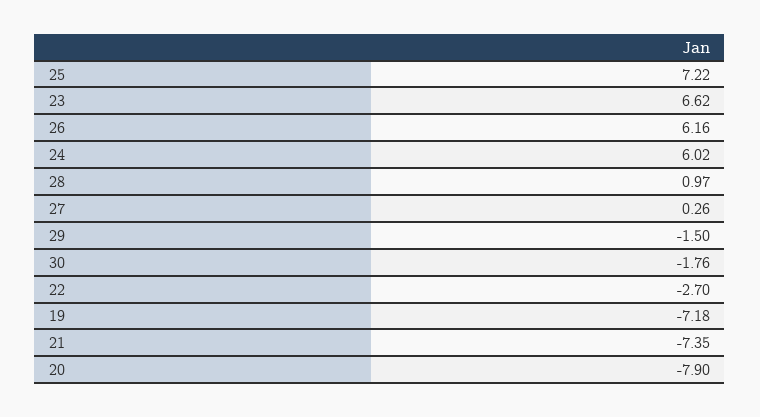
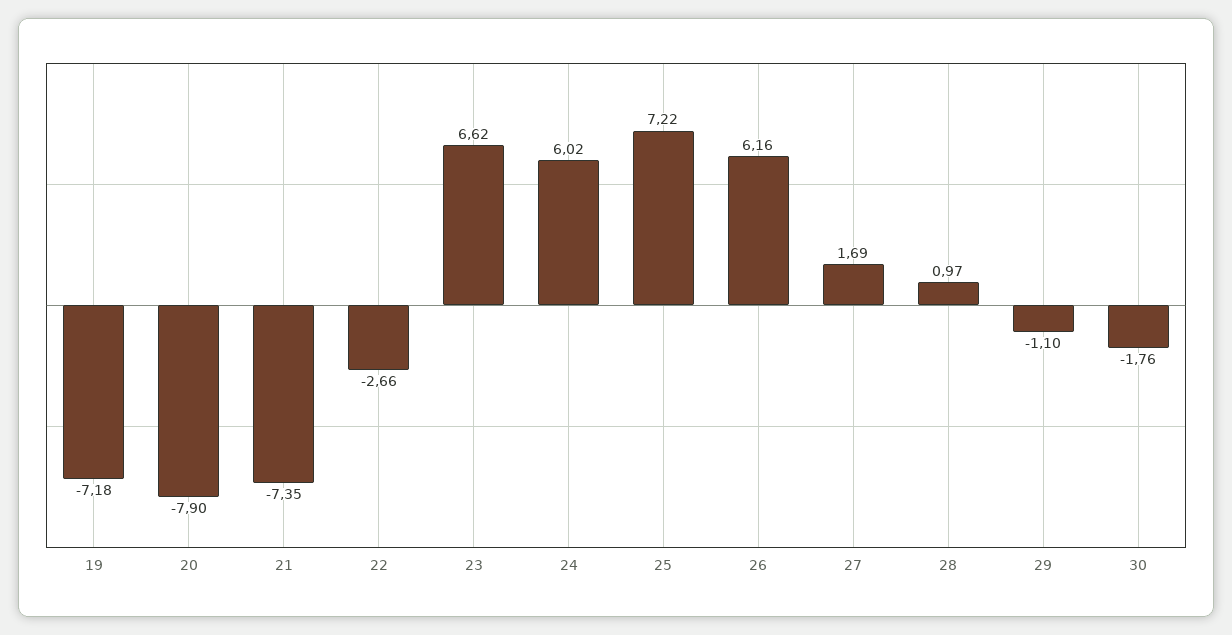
27: 0.26 -> 1.69
29: -1.5 -> -1.1
22: -2.7 -> -2.66

